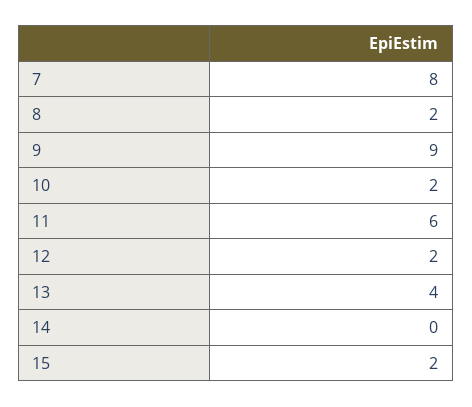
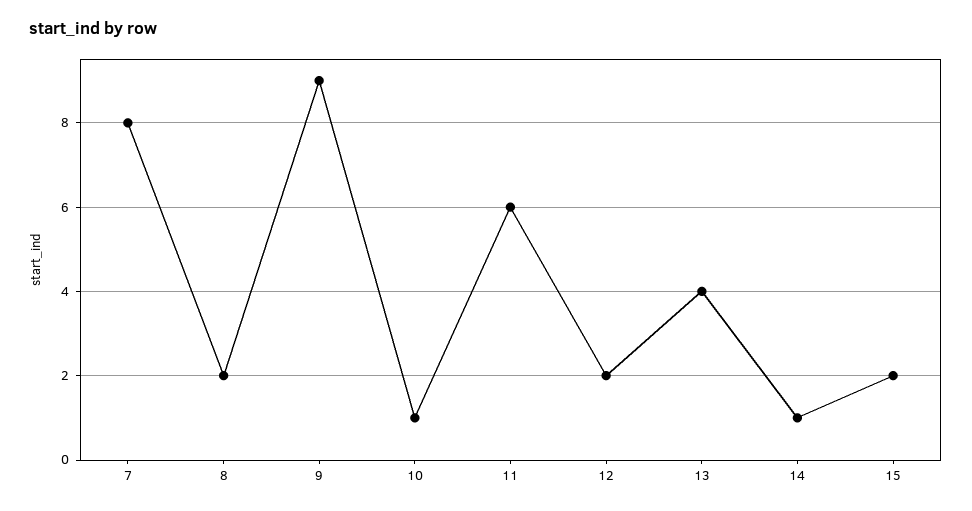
10: 2 -> 1
14: 0 -> 1

